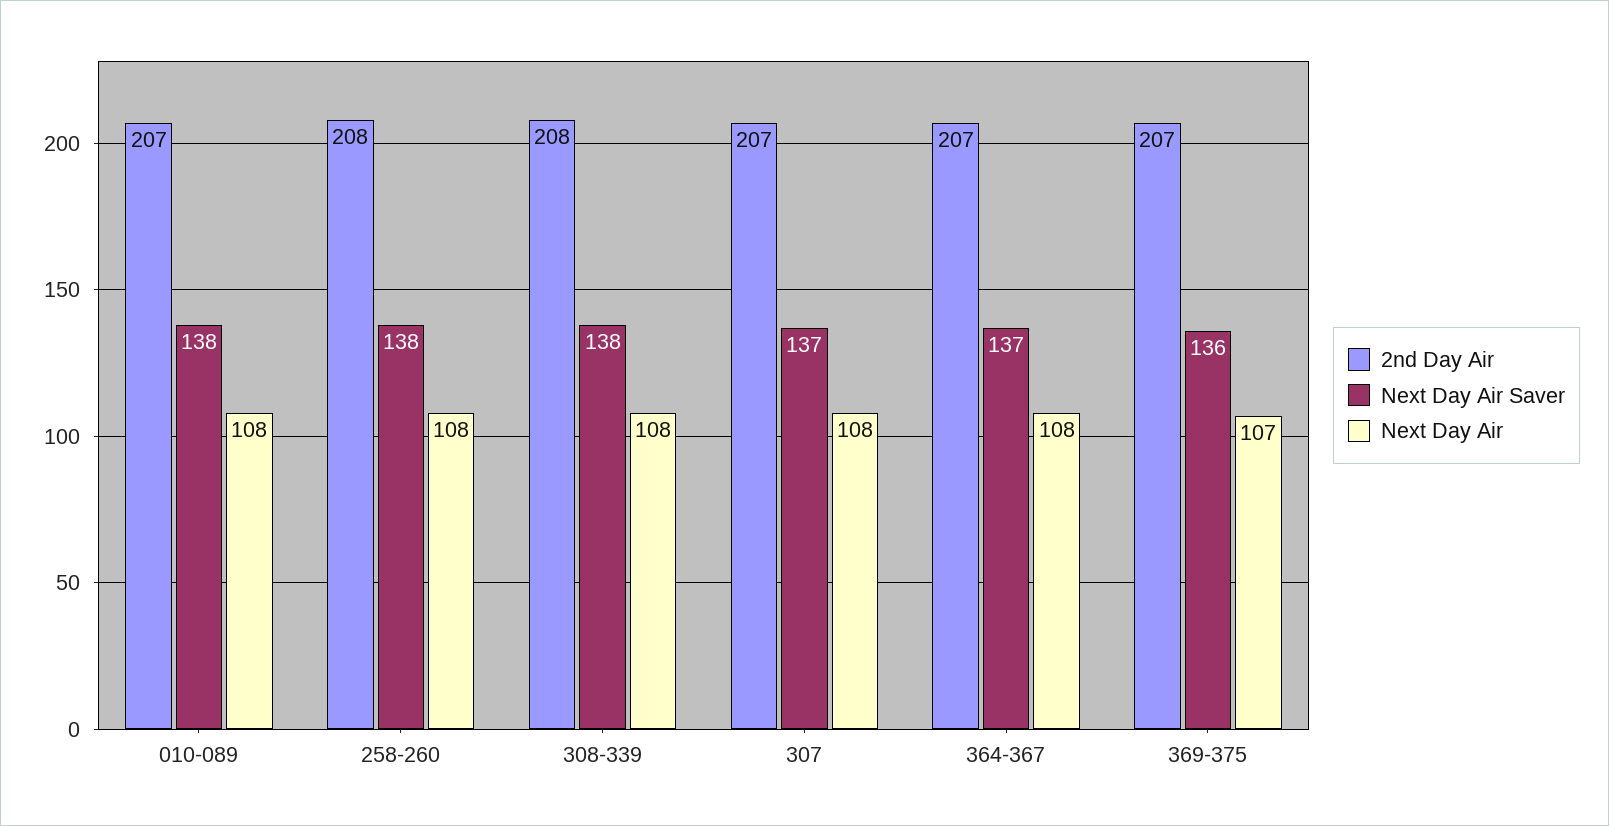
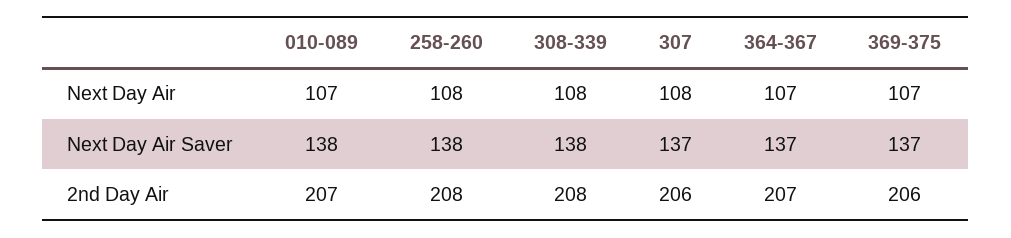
Next Day Air, 010-089: 108 -> 107
2nd Day Air, 307: 207 -> 206
Next Day Air, 364-367: 108 -> 107
2nd Day Air, 369-375: 207 -> 206
Next Day Air Saver, 369-375: 136 -> 137

